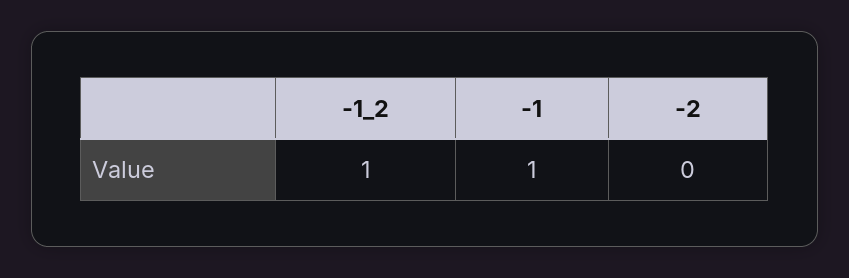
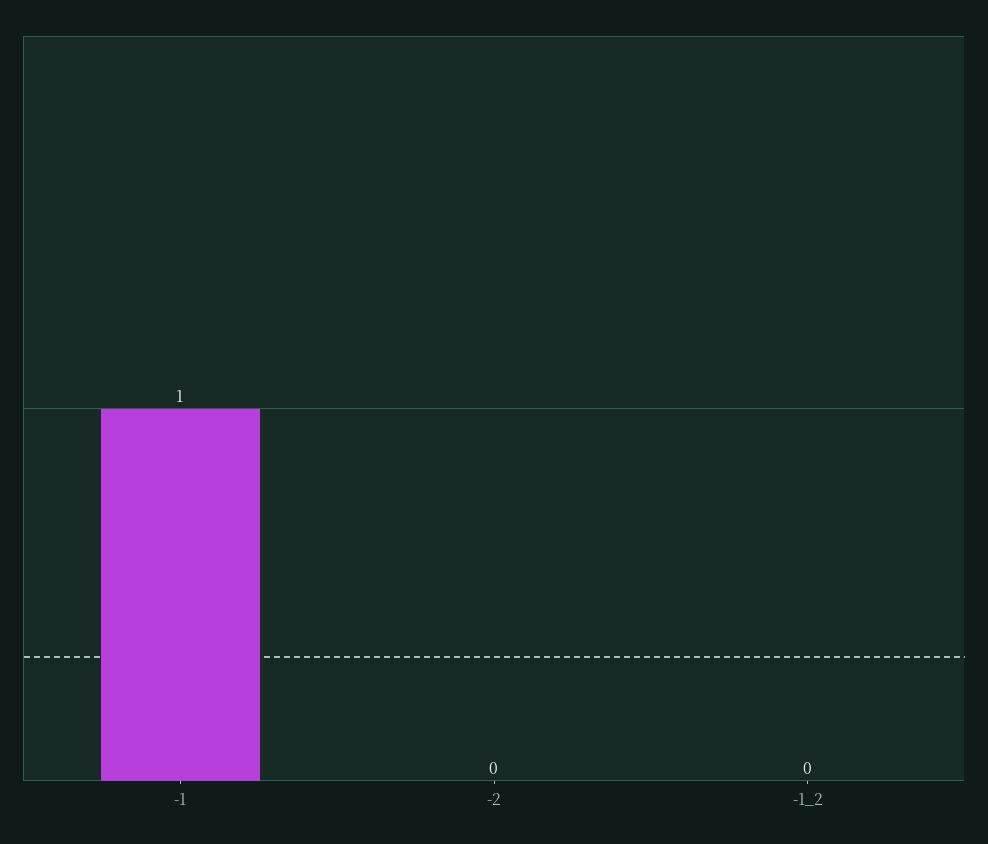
-1_2: 1 -> 0

